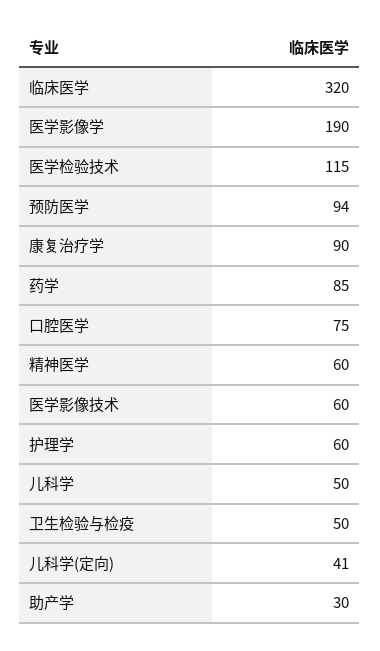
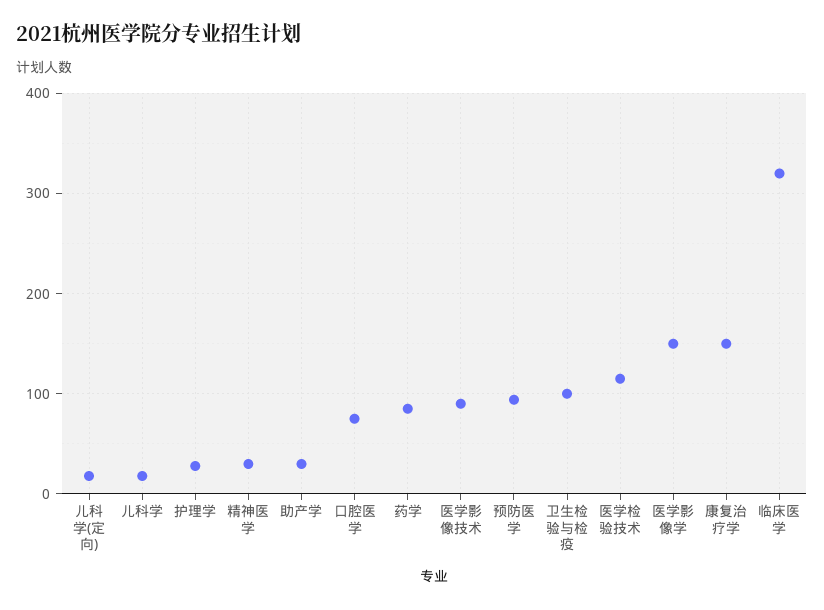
医学影像学: 190 -> 150
康复治疗学: 90 -> 150
精神医学: 60 -> 30
医学影像技术: 60 -> 90
护理学: 60 -> 30
儿科学: 50 -> 20
卫生检验与检疫: 50 -> 100
儿科学(定向): 41 -> 20

